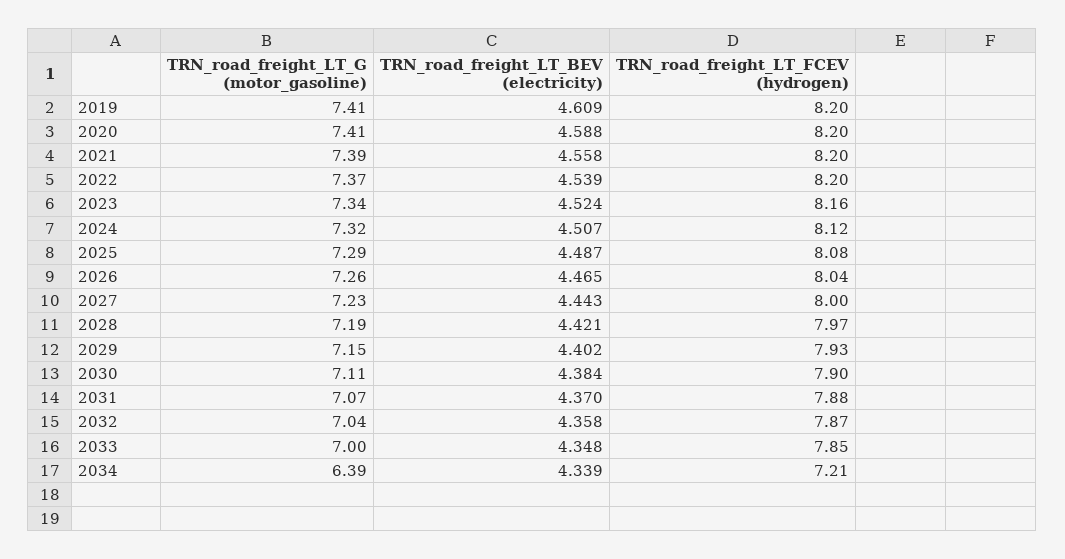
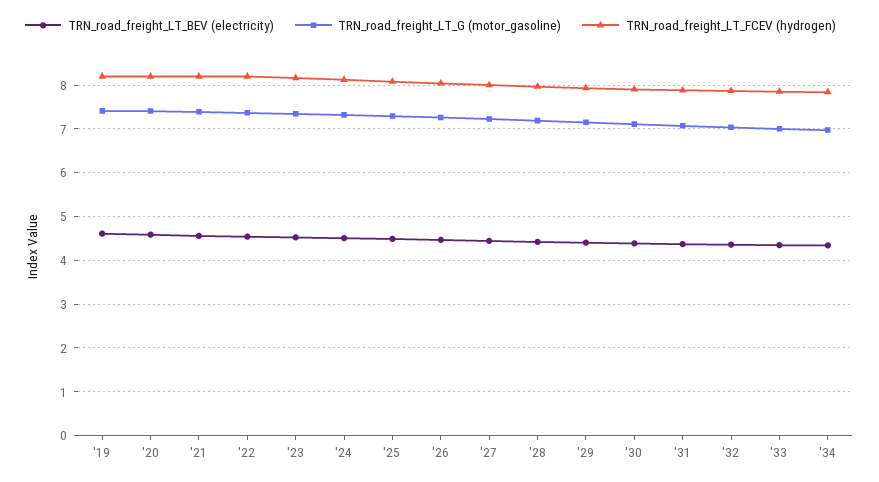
TRN_road_freight_LT_G (motor_gasoline), 2034: 6.39 -> 7
TRN_road_freight_LT_FCEV (hydrogen), 2034: 7.21 -> 7.8

